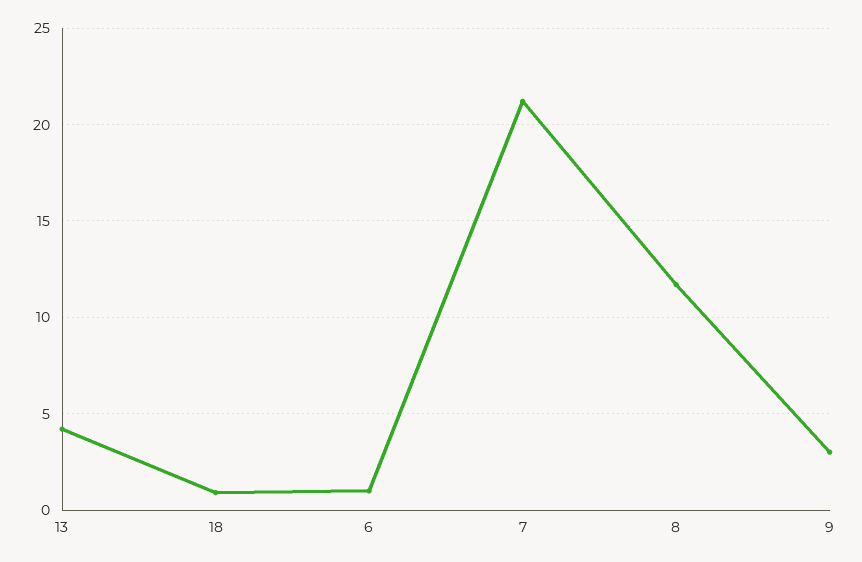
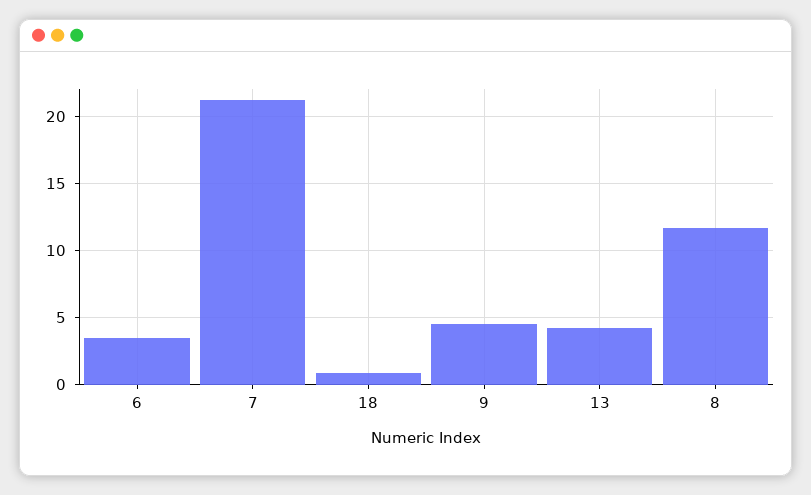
6: 1 -> 3.5
9: 3 -> 4.5

